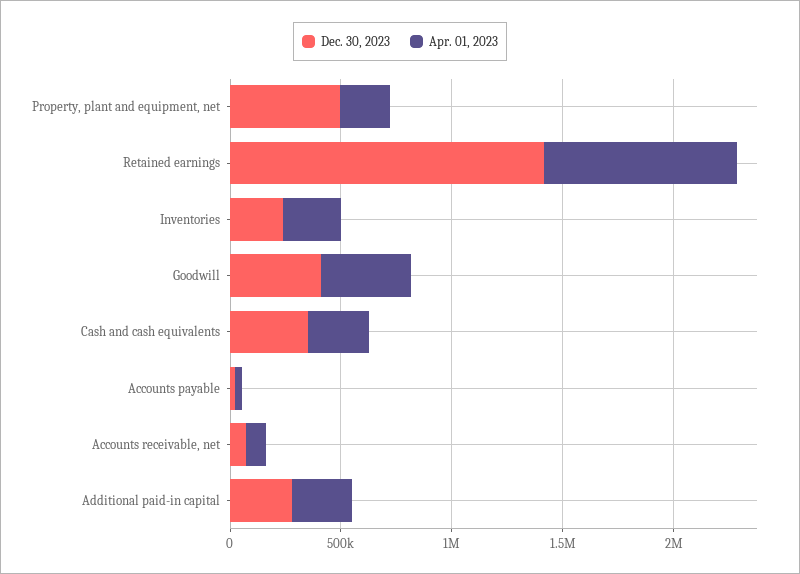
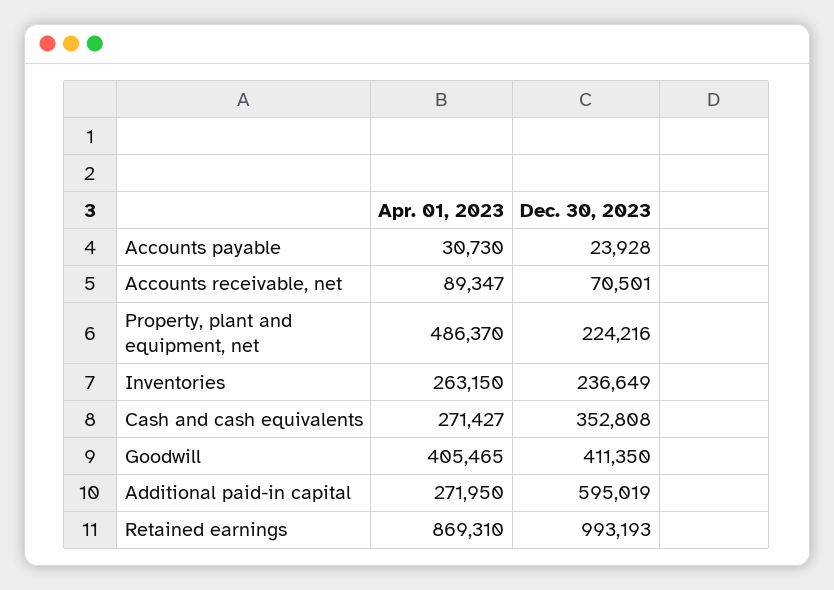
Dec. 30, 2023, Property, plant and equipment, net: 500000 -> 224216
Apr. 01, 2023, Property, plant and equipment, net: 200000 -> 486370
Dec. 30, 2023, Retained earnings: 1400000 -> 993193
Dec. 30, 2023, Additional paid-in capital: 300000 -> 595019

